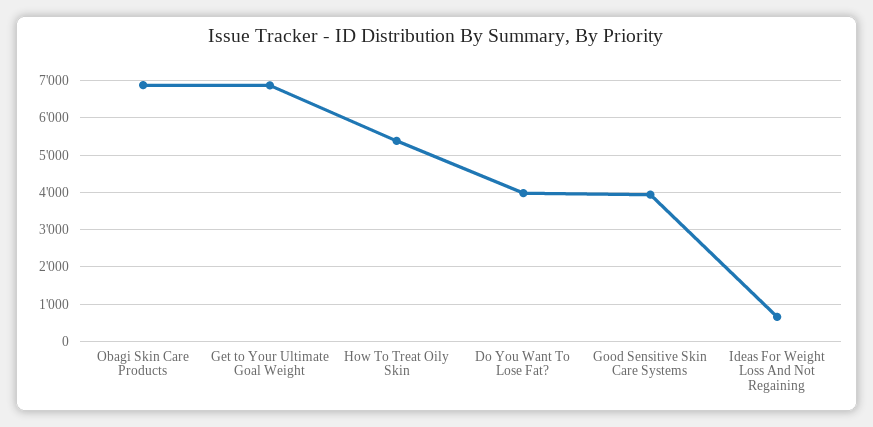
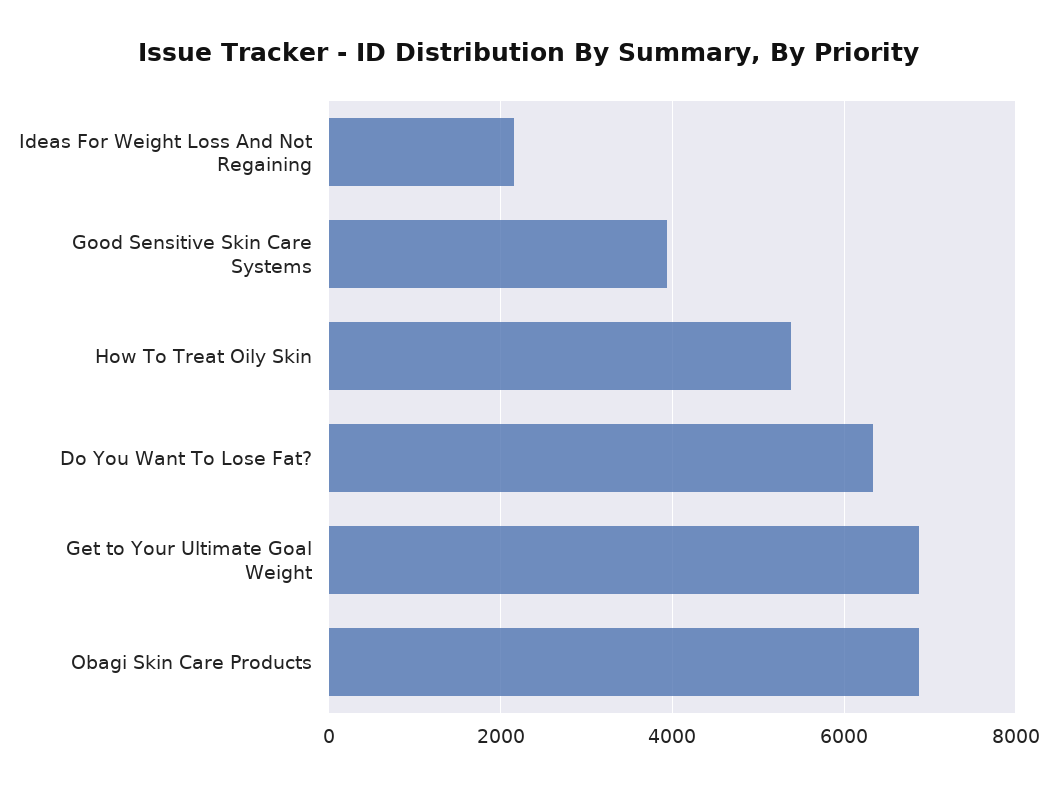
Do You Want To Lose Fat?: 4000 -> 6400
Ideas For Weight Loss And Not Regaining: 600 -> 2200

